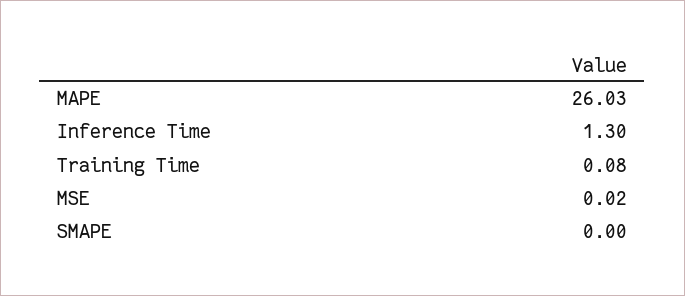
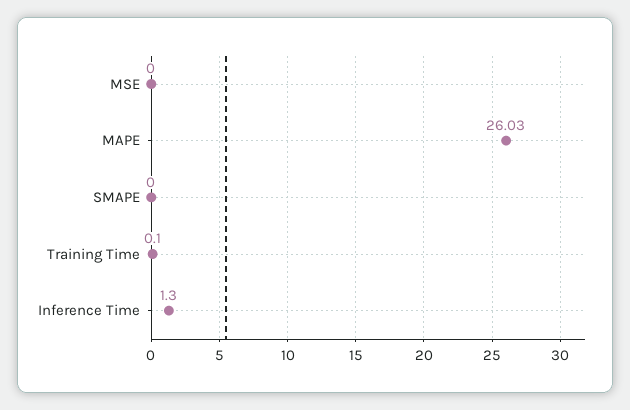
Training Time: 0.08 -> 0.1
MSE: 0.02 -> 0

